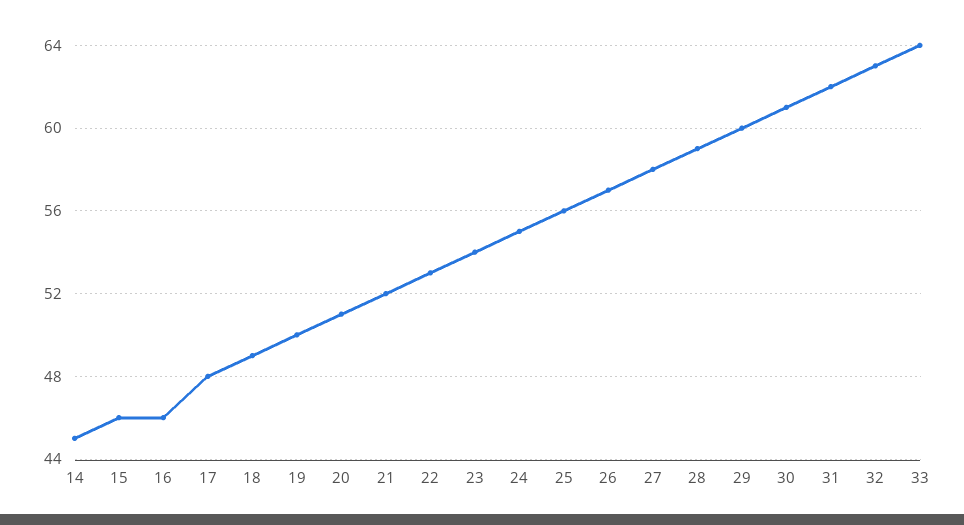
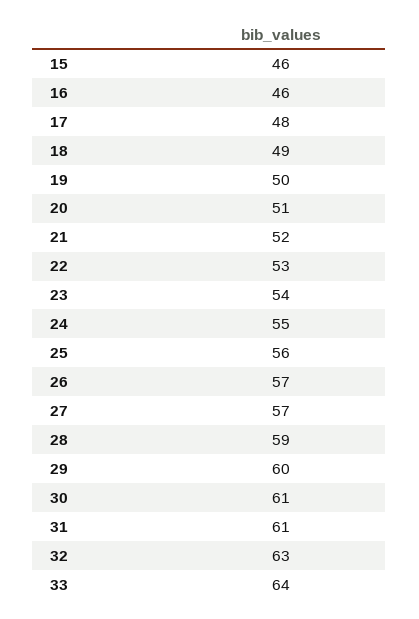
14: 45 -> none
27: 58 -> 57
31: 62 -> 61

